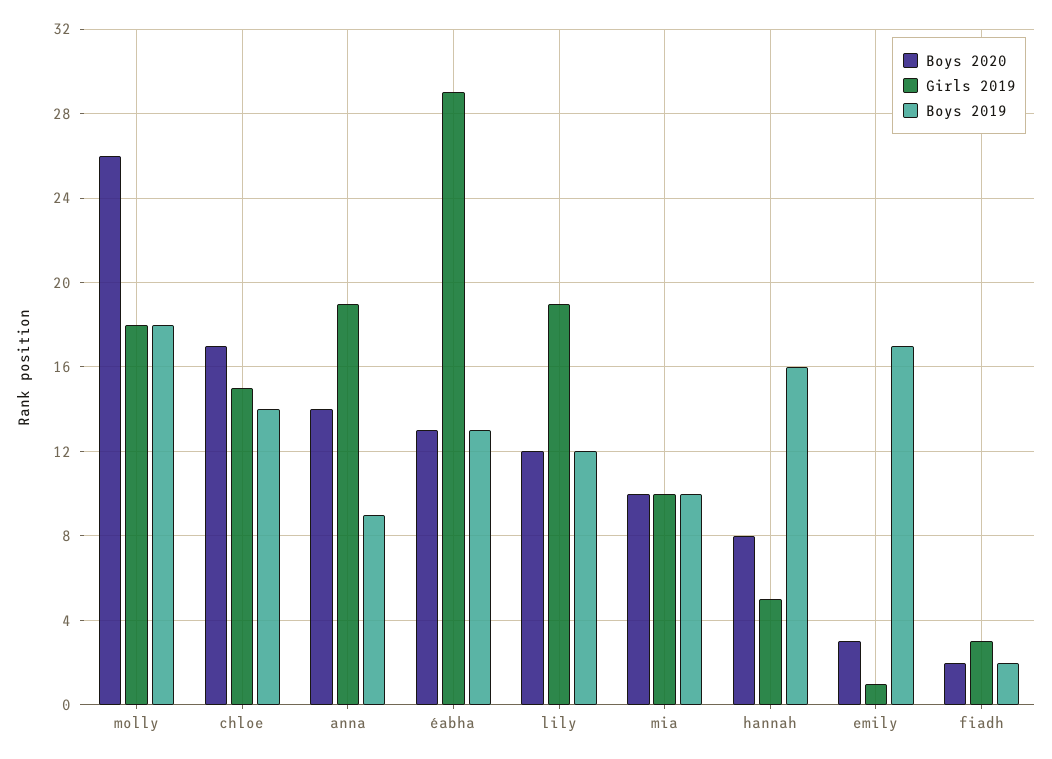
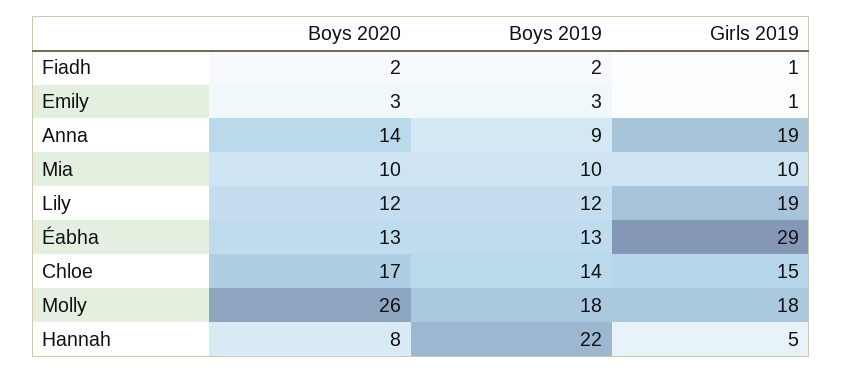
Boys 2019, hannah: 16 -> 22
Boys 2019, emily: 17 -> 3
Girls 2019, fiadh: 3 -> 1

